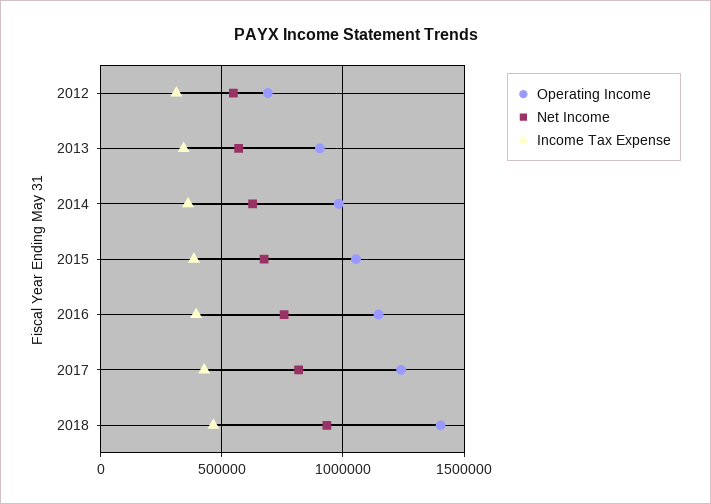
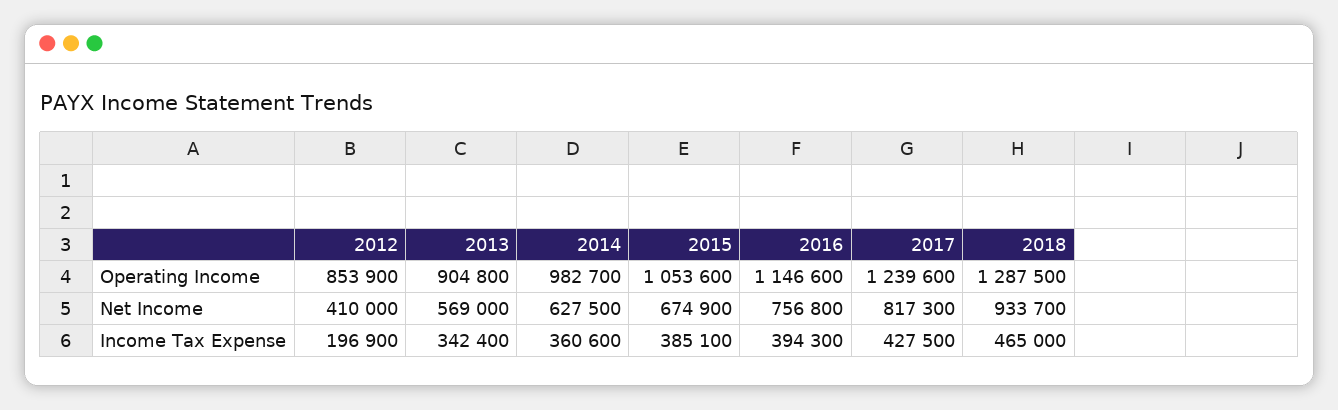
Operating Income, 2012: 700000 -> 853900
Net Income, 2012: 550000 -> 410000
Income Tax Expense, 2012: 300000 -> 196900
Operating Income, 2018: 1400000 -> 1287500

